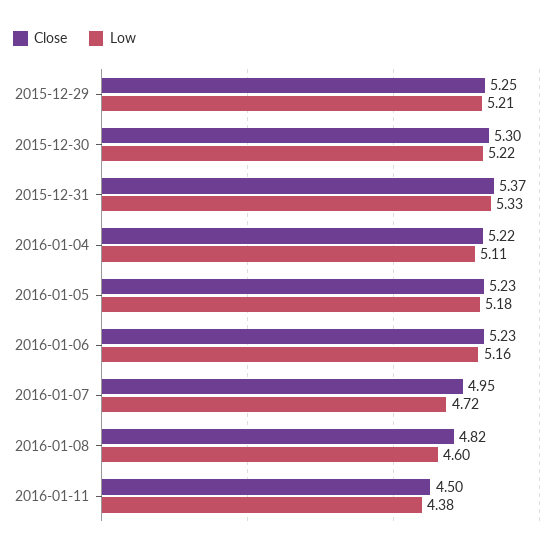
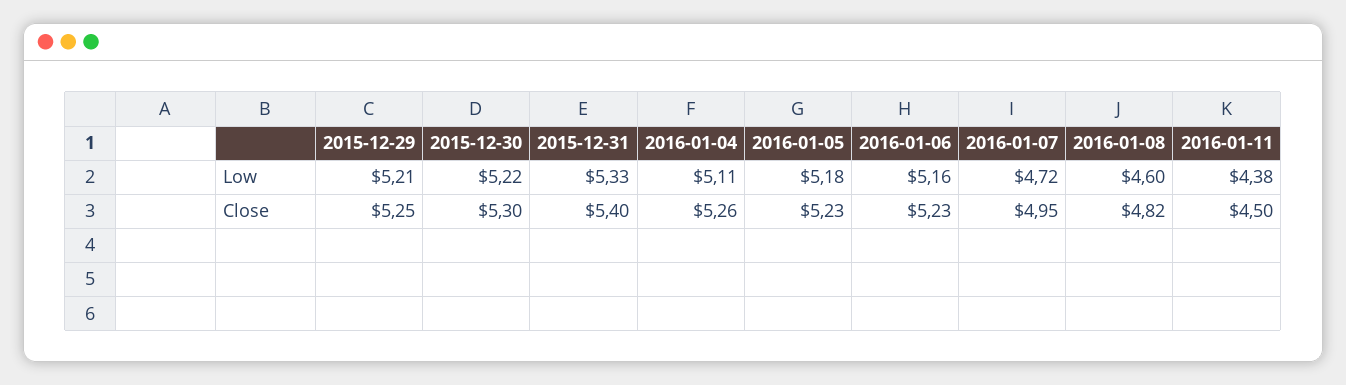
Close, 2015-12-31: 5.37 -> 5.4
Close, 2016-01-04: 5.22 -> 5.26

